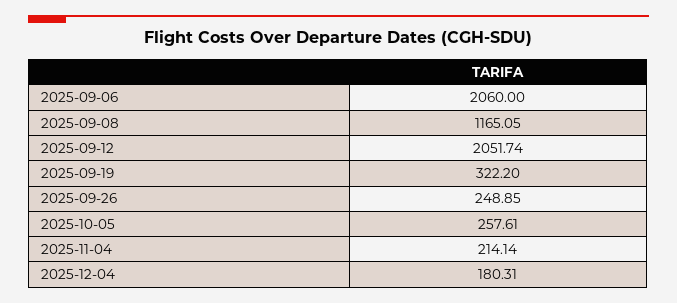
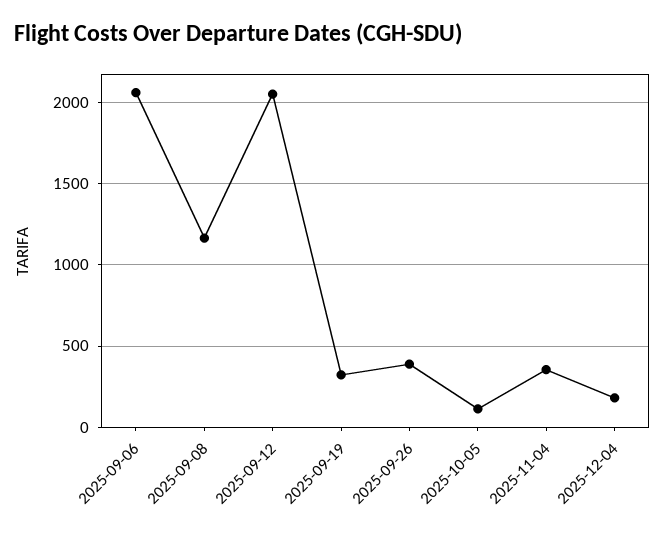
2025-09-26: 248.85 -> 400
2025-10-05: 257.61 -> 100
2025-11-04: 214.14 -> 350

